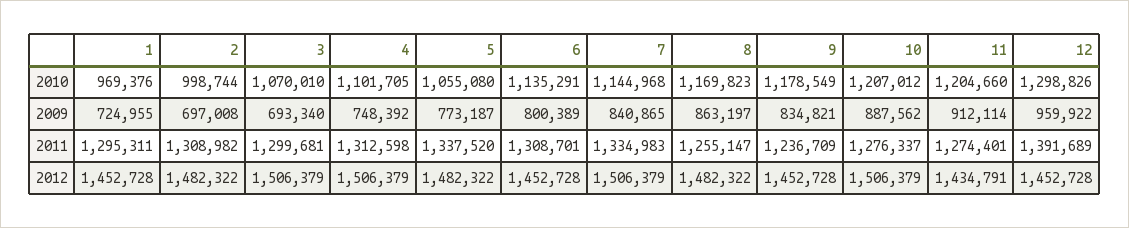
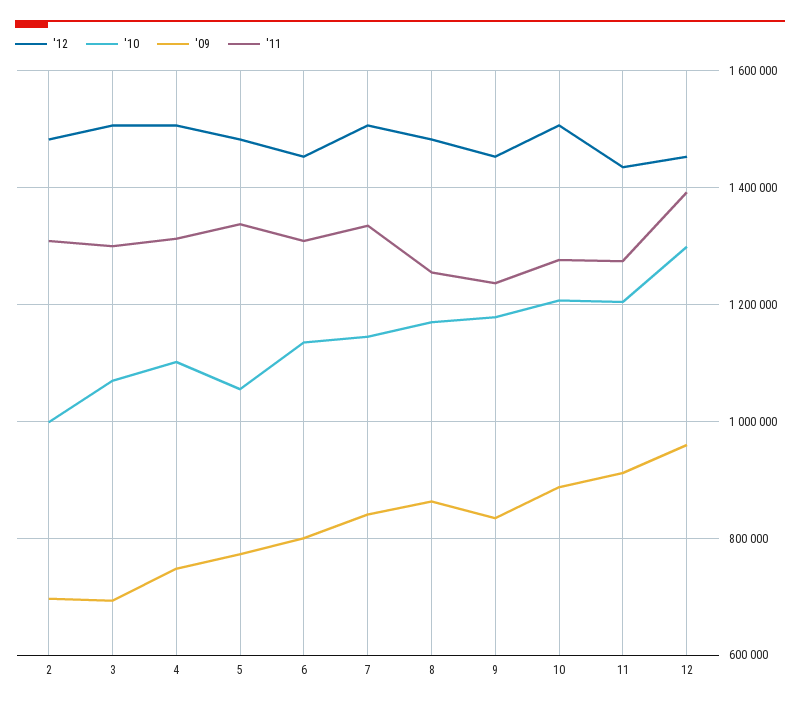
2010, 1: 969376 -> none
2009, 1: 724955 -> none
2011, 1: 1295311 -> none
2012, 1: 1452728 -> none

